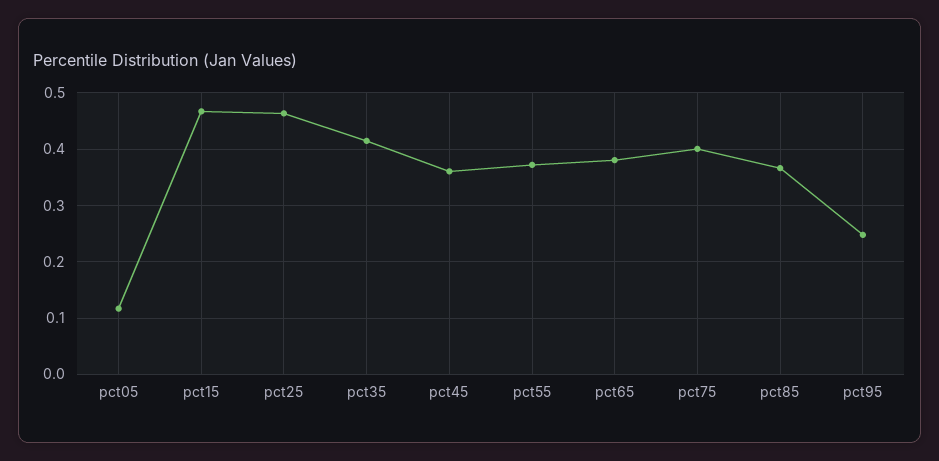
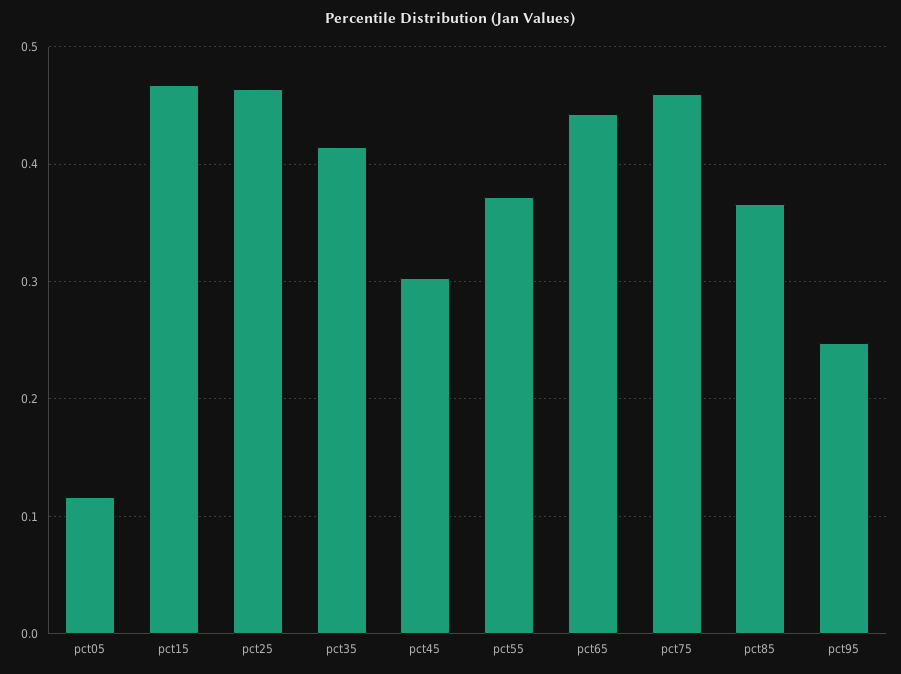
pct45: 0.36 -> 0.3
pct65: 0.38 -> 0.44
pct75: 0.4 -> 0.46

